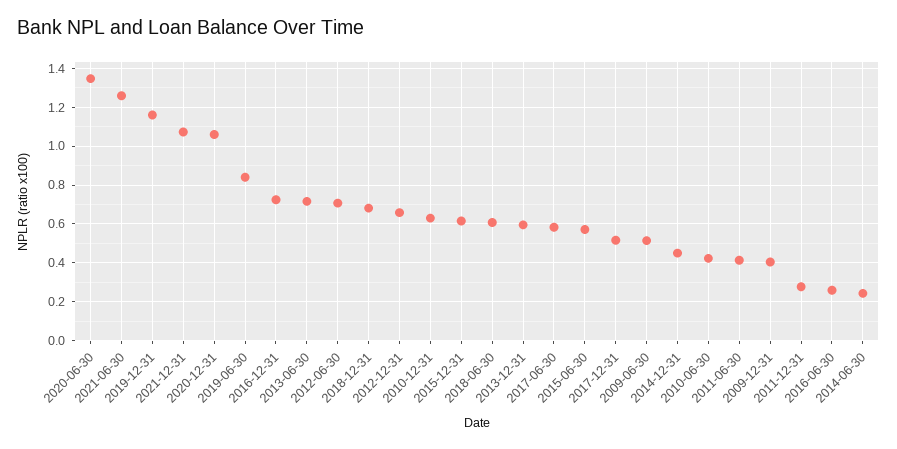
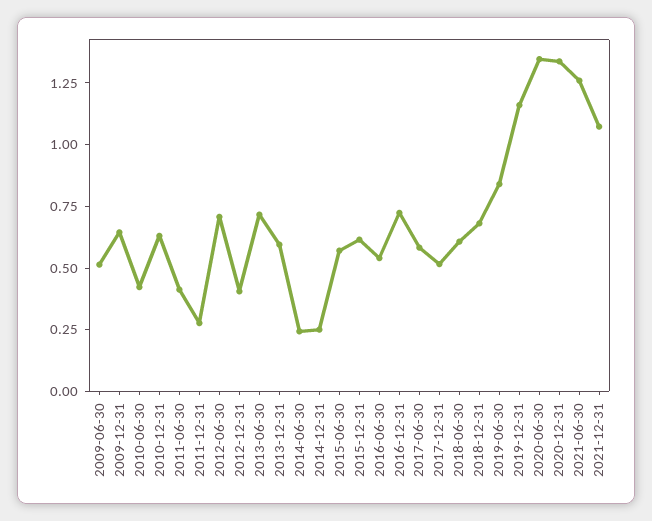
2020-12-31: 1.05 -> 1.35
2012-12-31: 0.65 -> 0.4
2014-12-31: 0.45 -> 0.25
2009-12-31: 0.4 -> 0.65
2016-06-30: 0.25 -> 0.55

